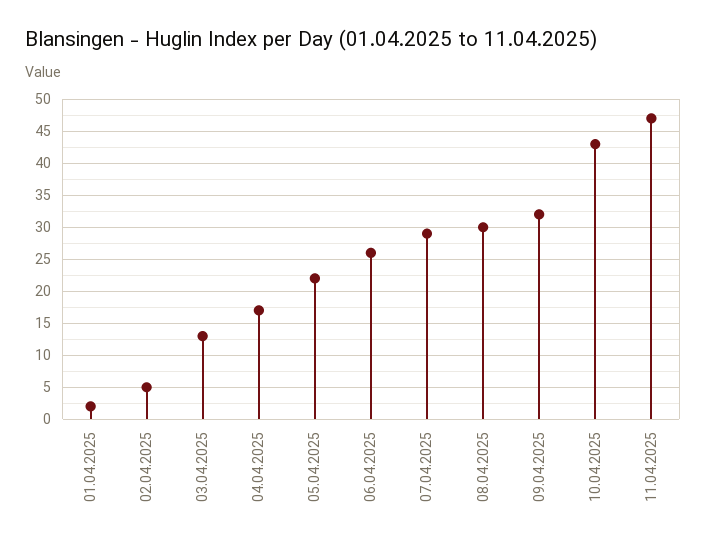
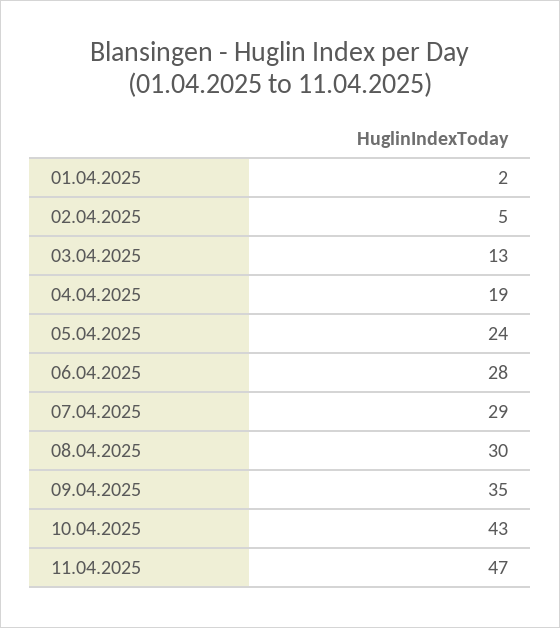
04.04.2025: 17 -> 19
05.04.2025: 22 -> 24
06.04.2025: 26 -> 28
09.04.2025: 32 -> 35

